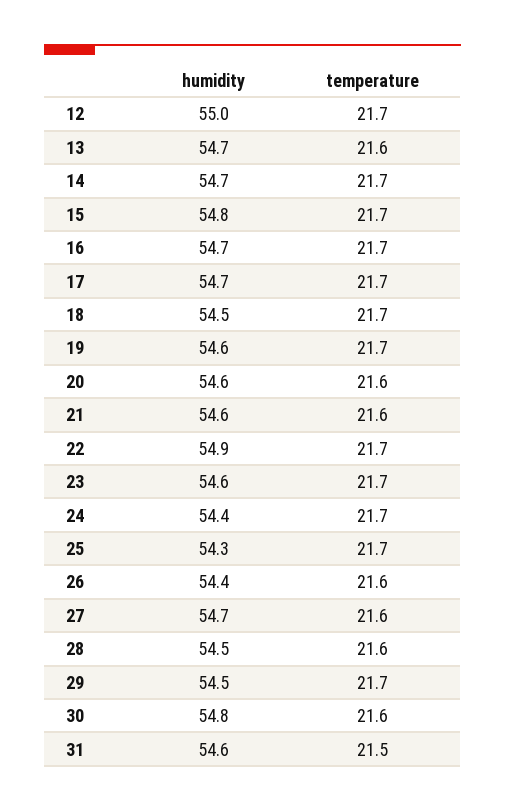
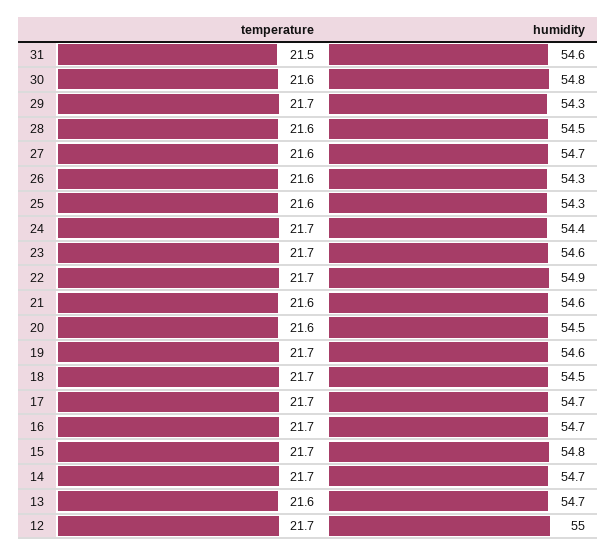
humidity, 20: 54.6 -> 54.5
temperature, 25: 21.7 -> 21.6
humidity, 26: 54.4 -> 54.3
humidity, 29: 54.5 -> 54.3

